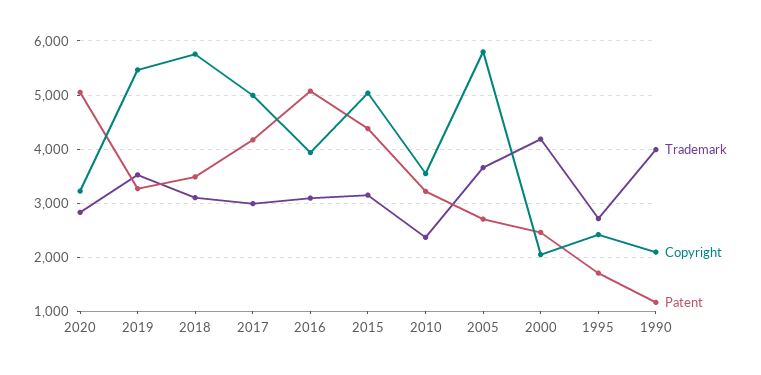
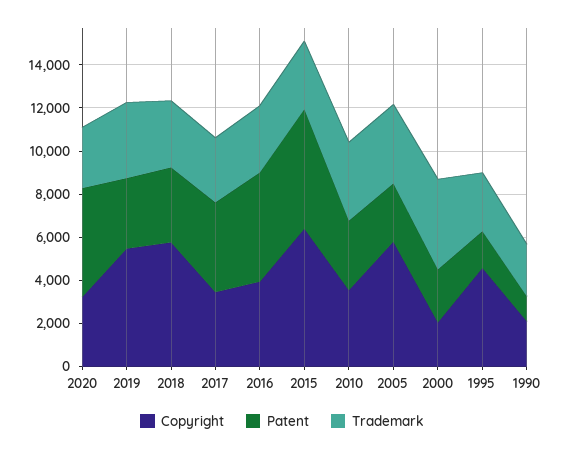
Copyright, 2017: 5000 -> 3500
Copyright, 2015: 5000 -> 6500
Patent, 2015: 4400 -> 5500
Trademark, 2010: 2400 -> 3500
Copyright, 1995: 2400 -> 4500
Trademark, 1990: 4000 -> 2500

